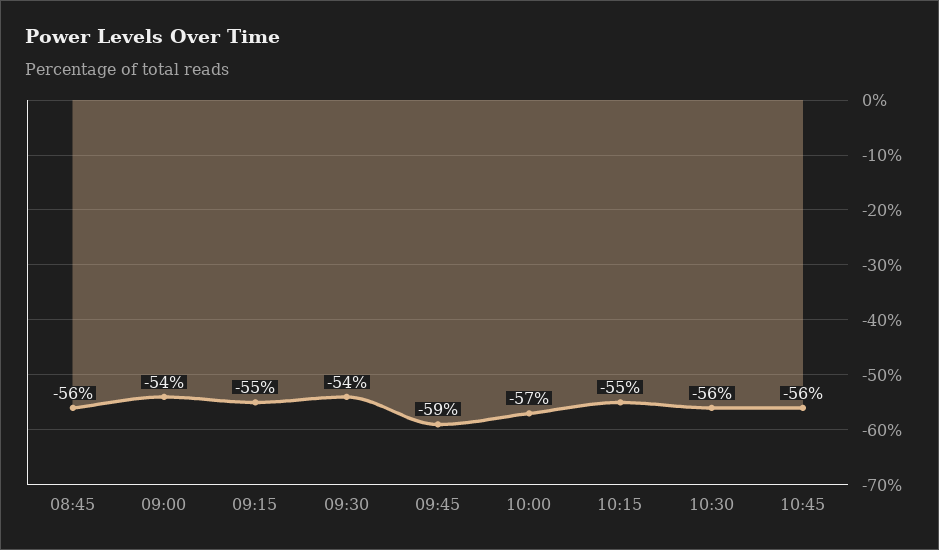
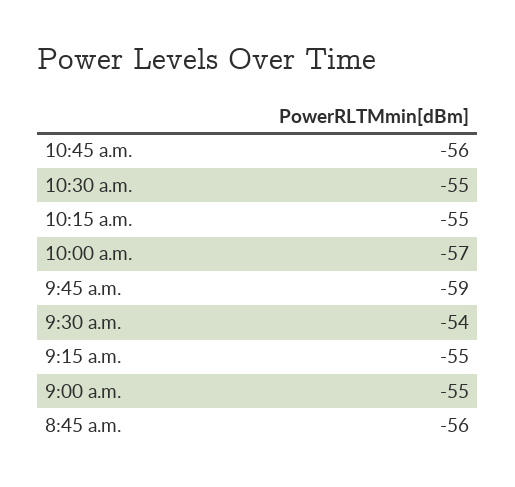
09:00: -54 -> -55
10:30: -56 -> -55

